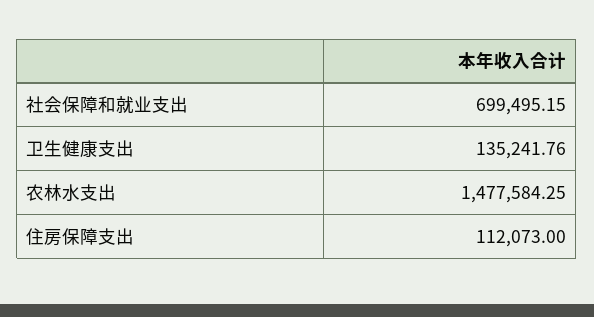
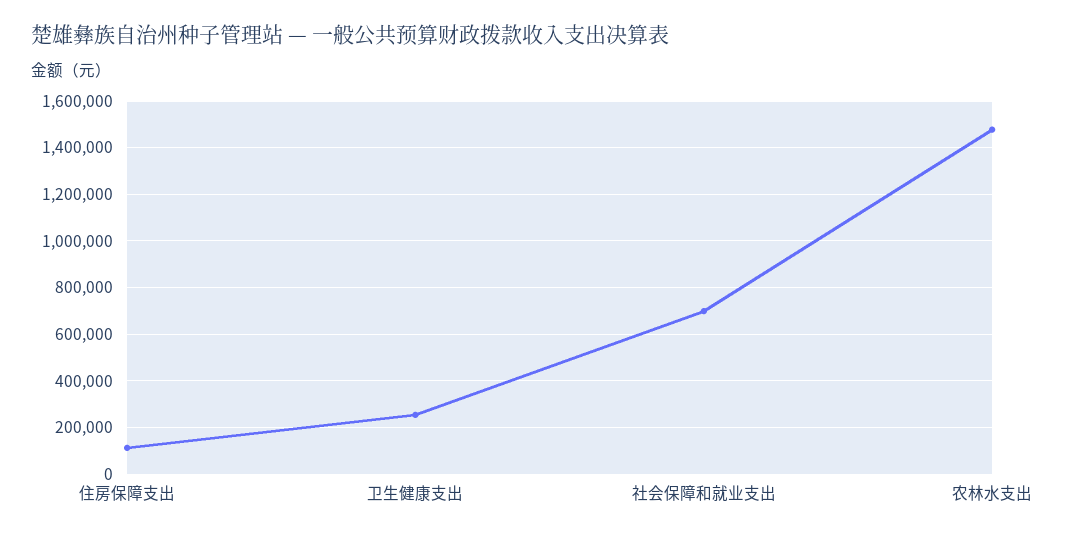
卫生健康支出: 135241.76 -> 250000

